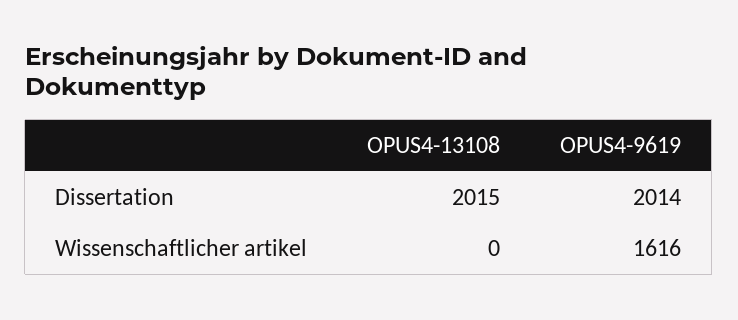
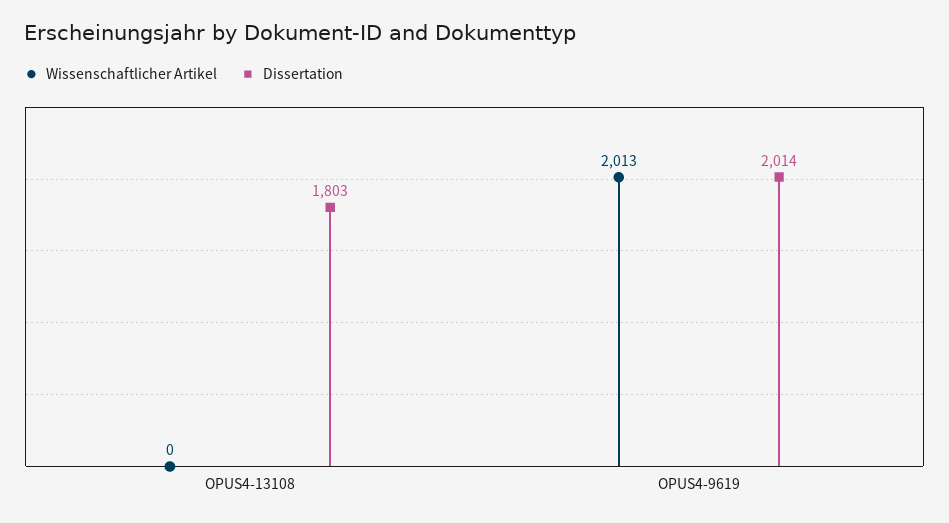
Dissertation, OPUS4-13108: 2015 -> 1803
Wissenschaftlicher artikel, OPUS4-9619: 1616 -> 2013

